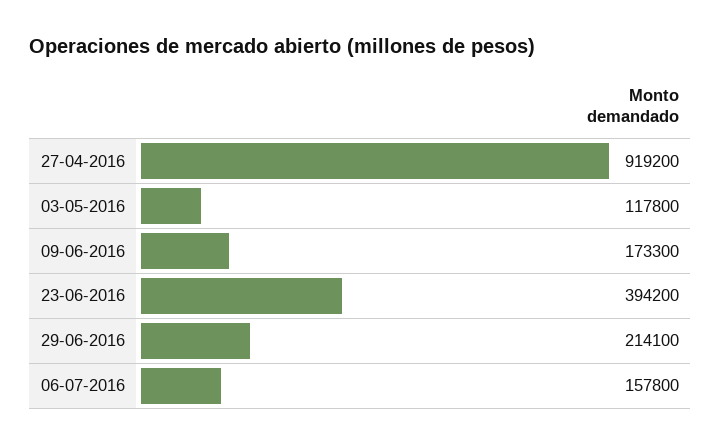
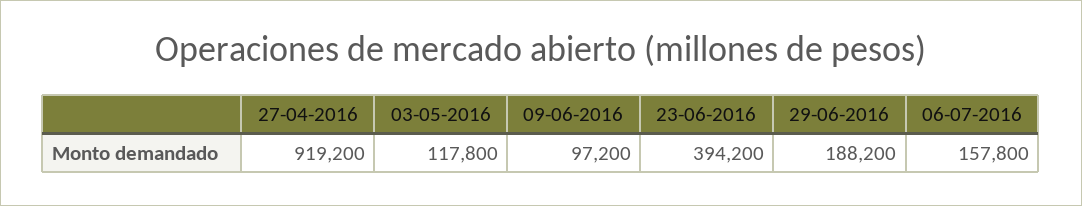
09-06-2016: 173300 -> 97200
29-06-2016: 214100 -> 188200

